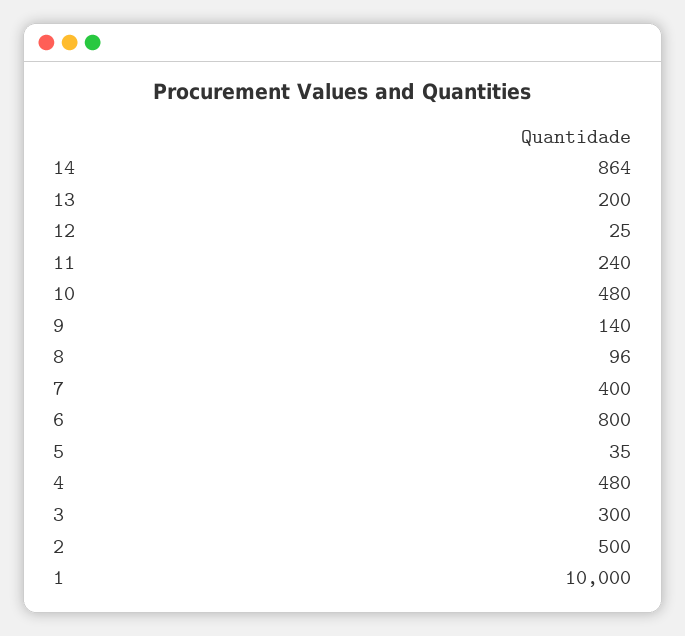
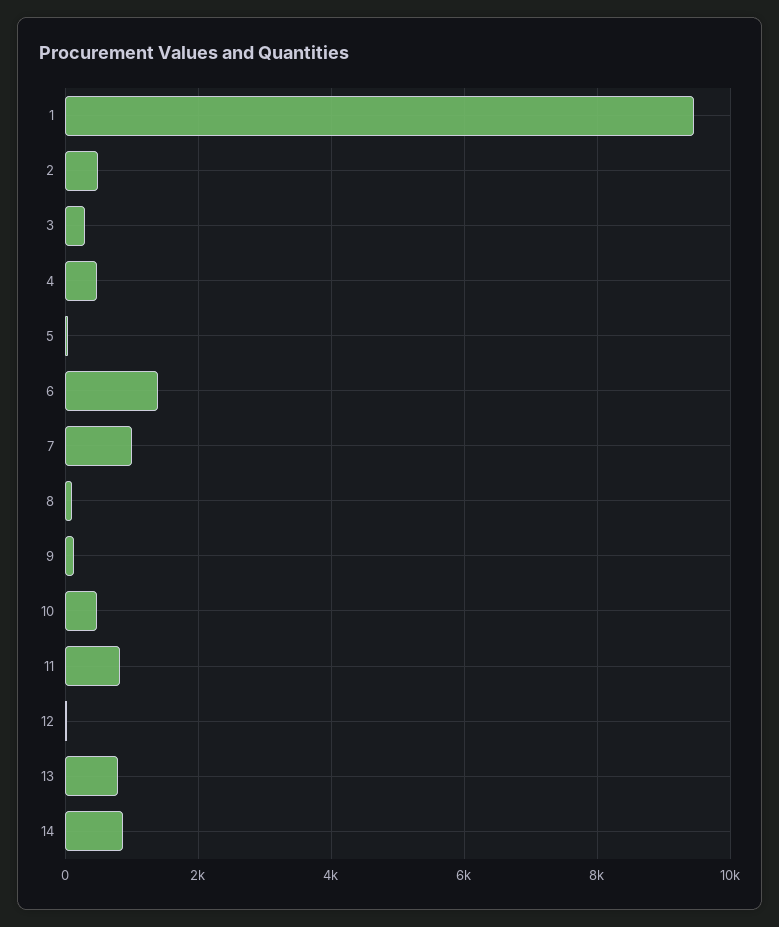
13: 200 -> 800
11: 240 -> 800
7: 400 -> 1000
6: 800 -> 1400
1: 10000 -> 9400

